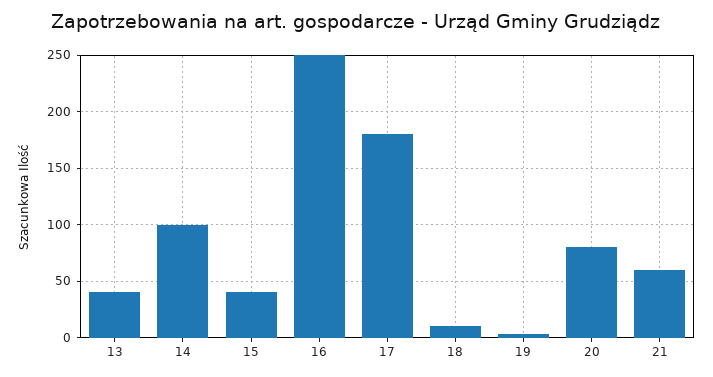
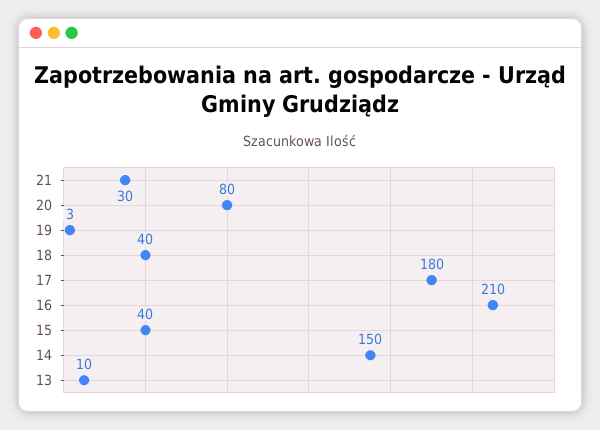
13: 40 -> 10
14: 100 -> 150
16: 250 -> 210
18: 10 -> 40
21: 60 -> 30

